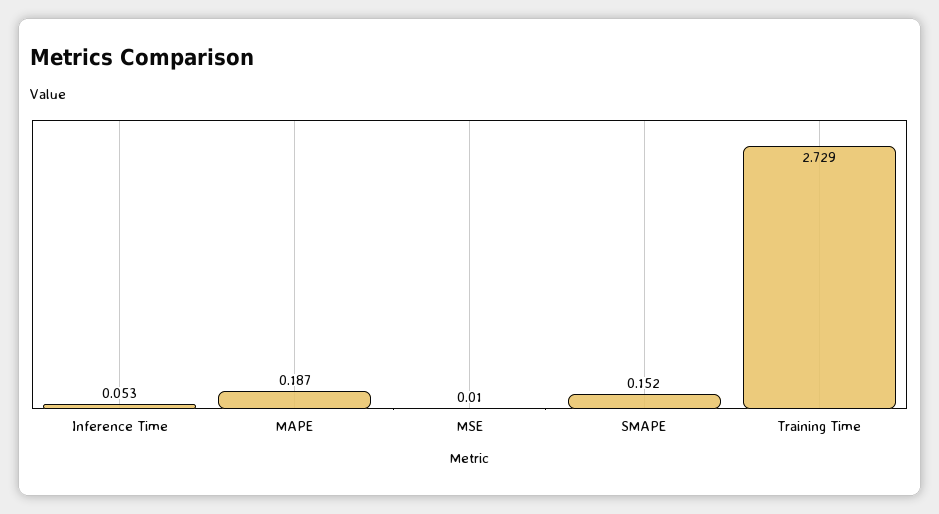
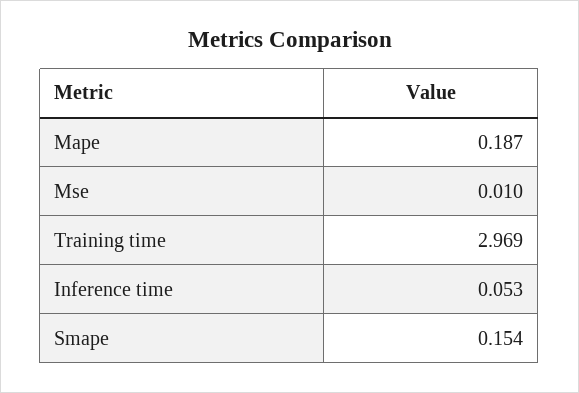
SMAPE: 0.152 -> 0.154
Training Time: 2.729 -> 2.969

